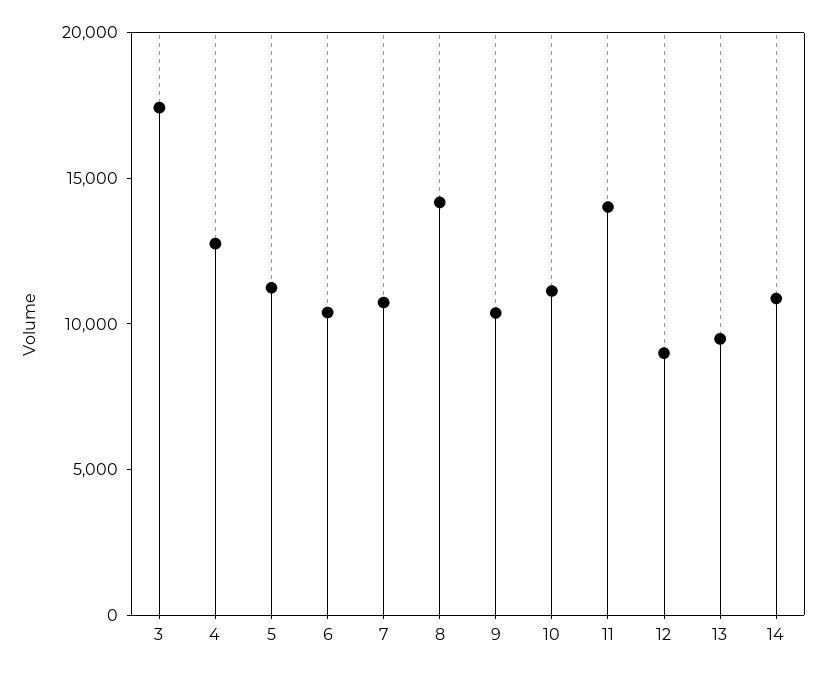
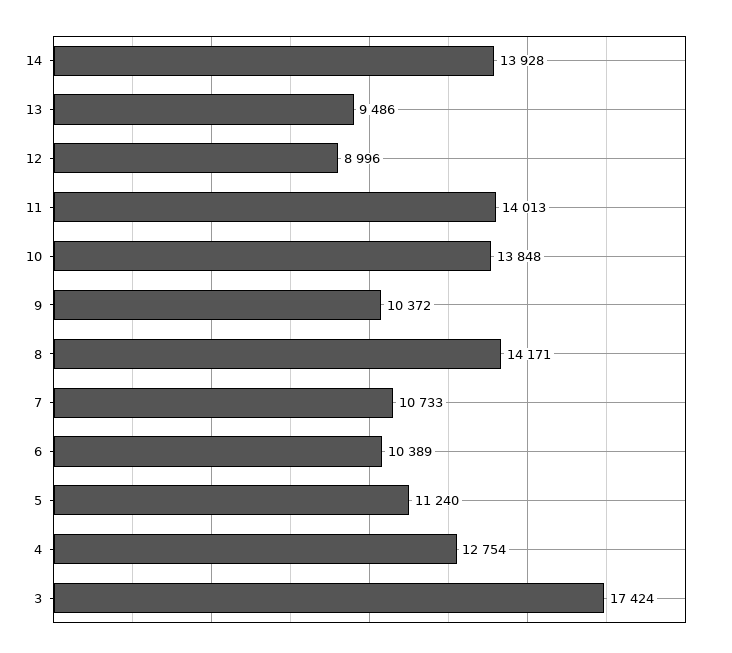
10: 11000 -> 13848
14: 11000 -> 13928

